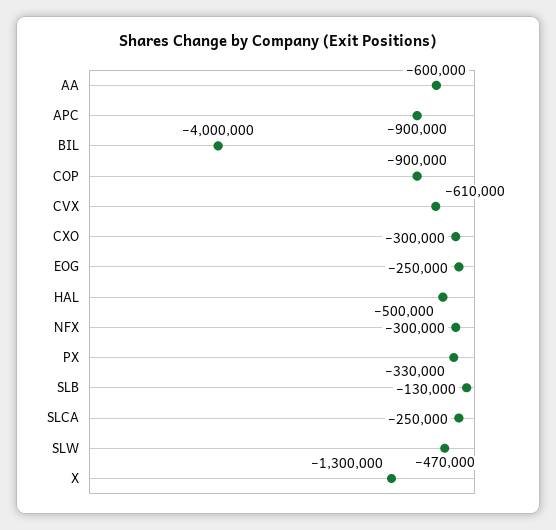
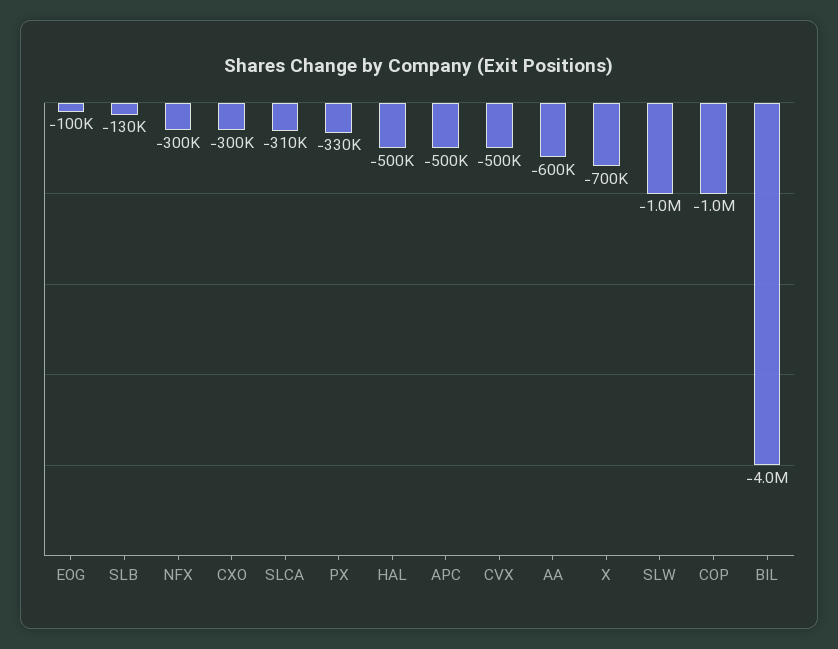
APC: -900000 -> -500000
COP: -900000 -> -1000000
CVX: -610000 -> -500000
EOG: -250000 -> -100000
SLCA: -250000 -> -310000
SLW: -470000 -> -1000000
X: -1300000 -> -700000

